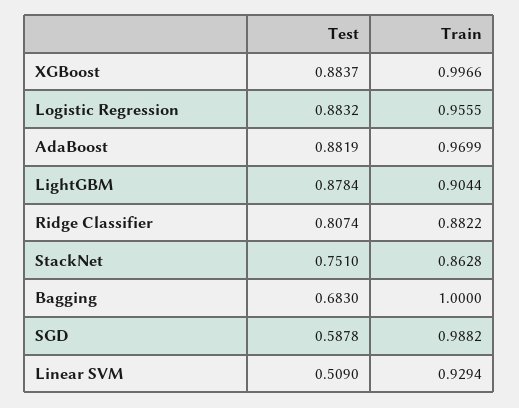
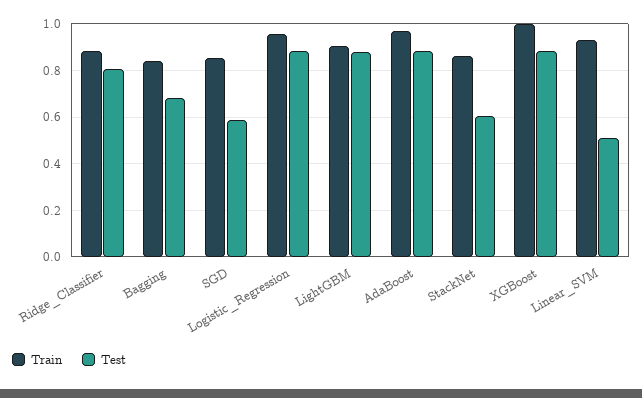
Test, StackNet: 0.751 -> 0.6
Train, Bagging: 1 -> 0.85
Train, SGD: 0.9882 -> 0.85

